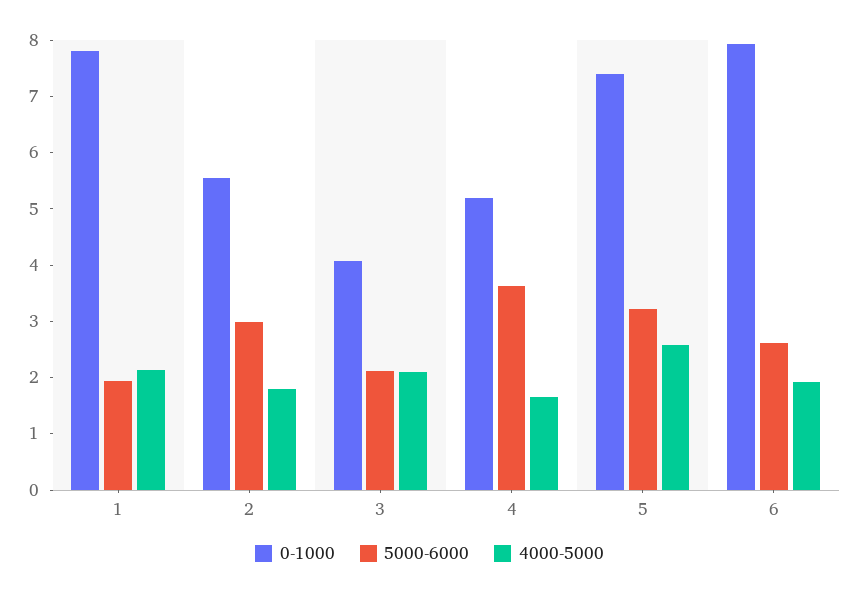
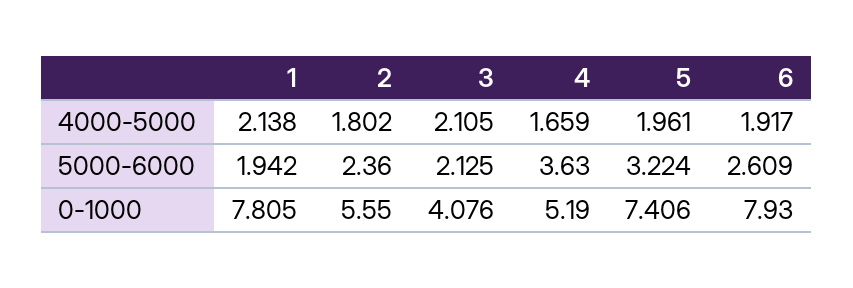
5000-6000, 2: 3 -> 2.36
4000-5000, 5: 2.6 -> 1.961

